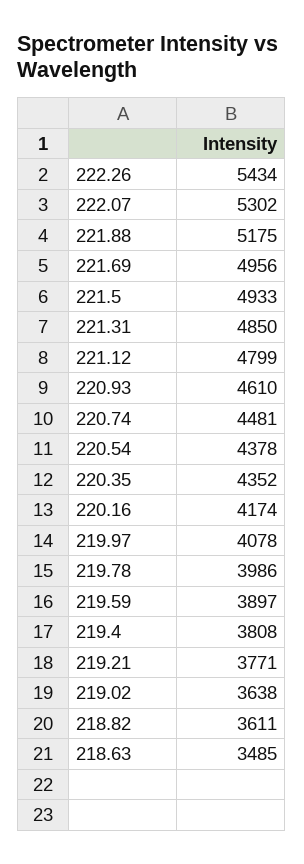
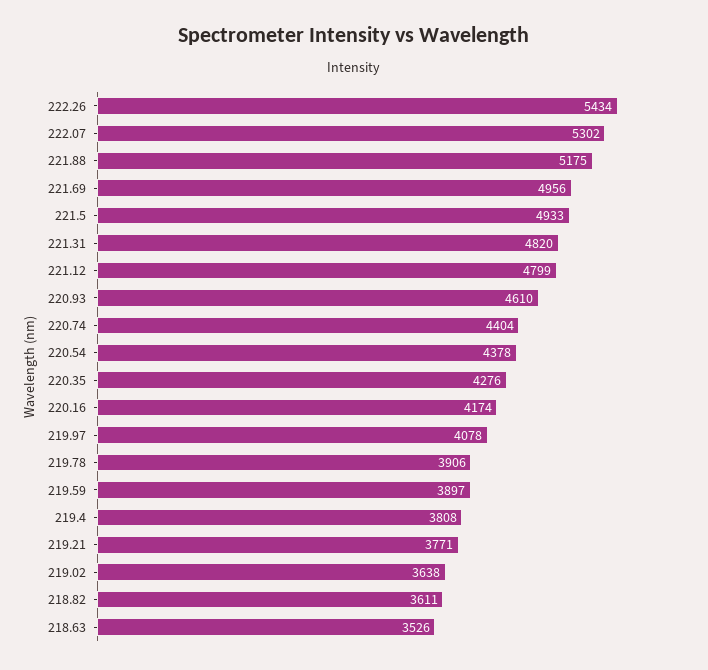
221.31: 4850 -> 4820
220.74: 4481 -> 4404
220.35: 4352 -> 4276
219.78: 3986 -> 3906
218.63: 3485 -> 3526

